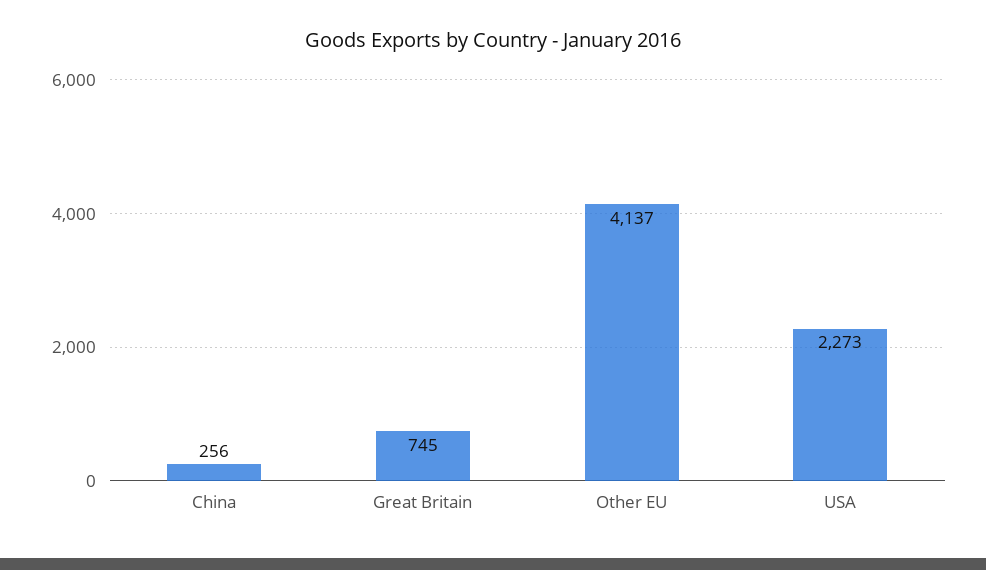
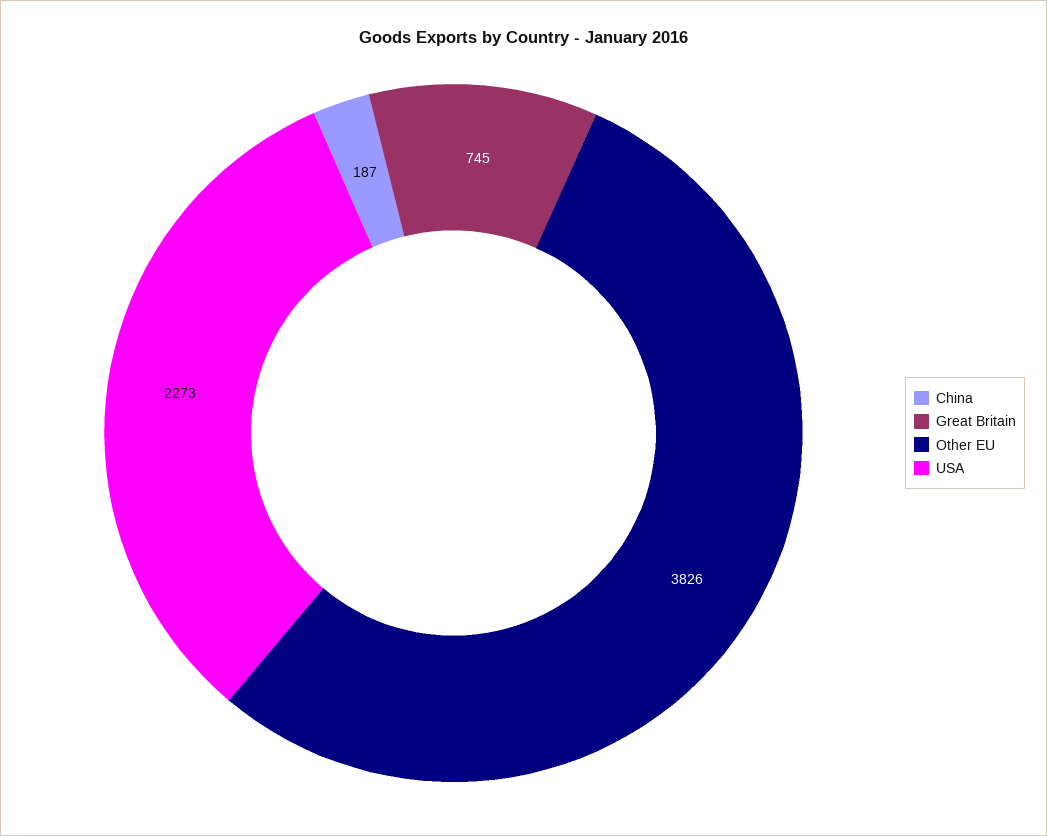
China: 256 -> 187
Other EU: 4137 -> 3826

